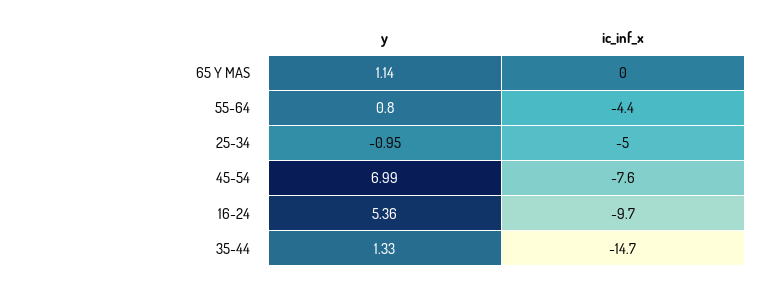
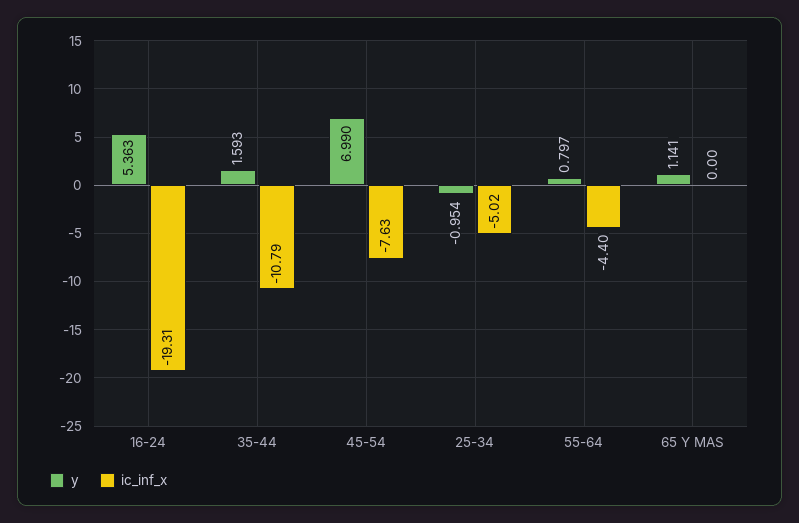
ic_inf_x, 16-24: -9.7 -> -19.31
y, 35-44: 1.33 -> 1.593
ic_inf_x, 35-44: -14.7 -> -10.79

